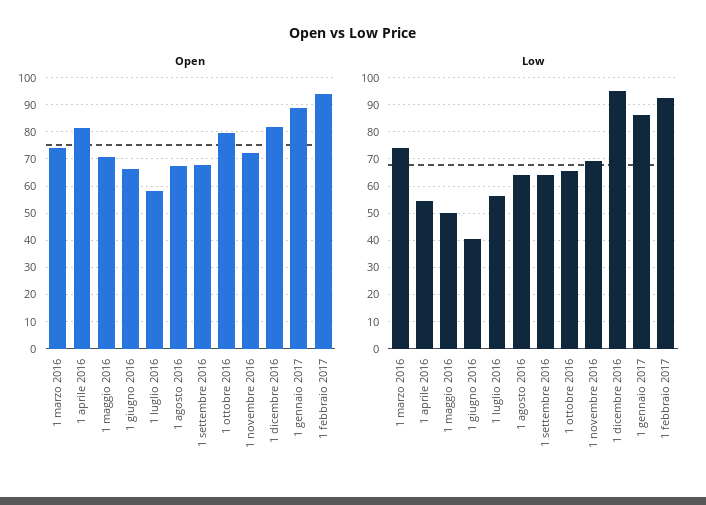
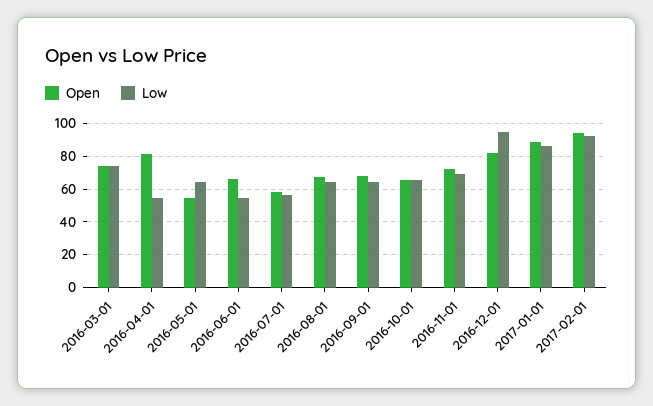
Open, 1 maggio 2016: 70 -> 55
Open, 1 ottobre 2016: 80 -> 65
Low, 1 maggio 2016: 50 -> 65
Low, 1 giugno 2016: 40 -> 55

